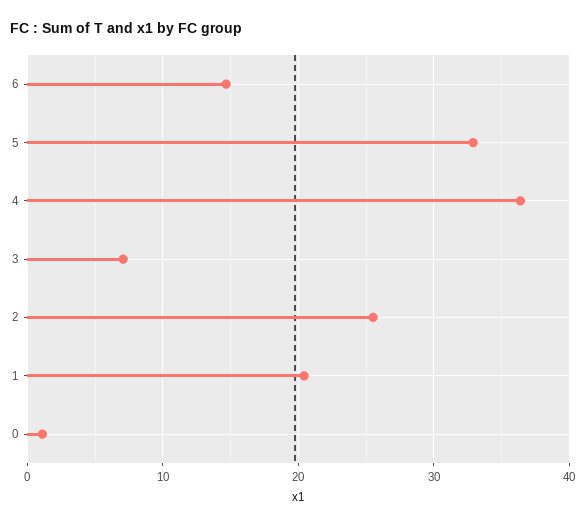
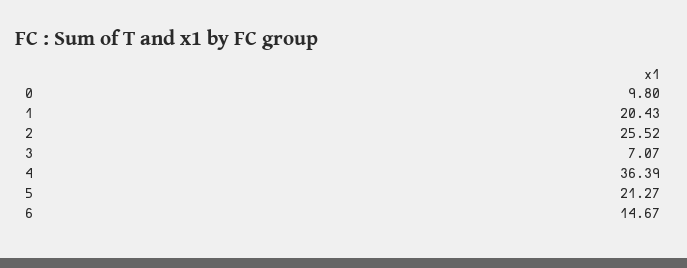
5: 33 -> 21.27
0: 1 -> 9.8

